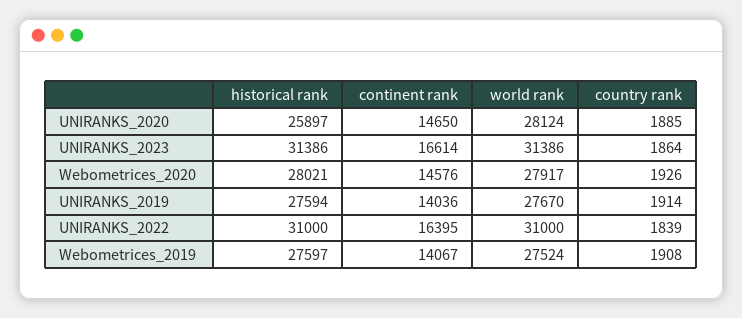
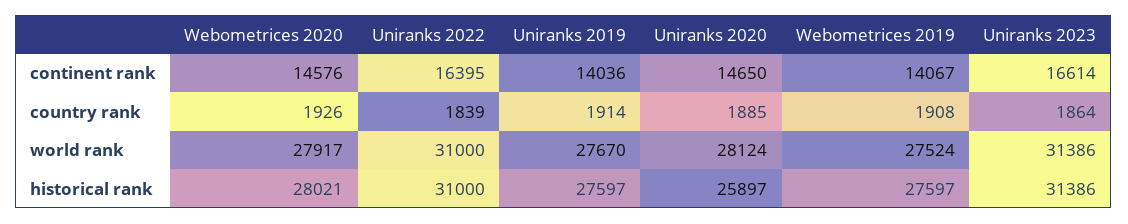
historical rank, UNIRANKS_2019: 27594 -> 27597

